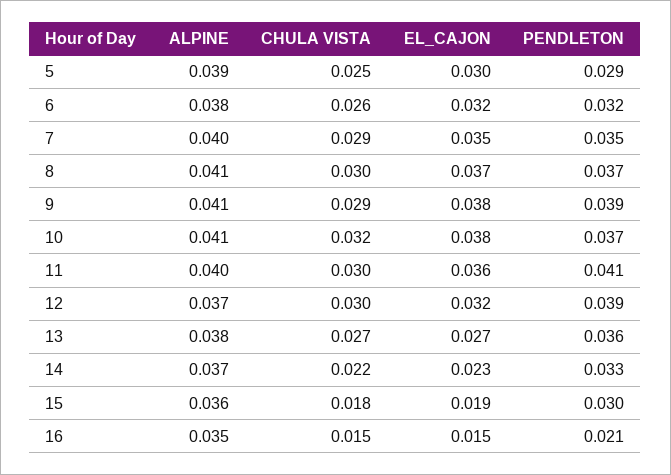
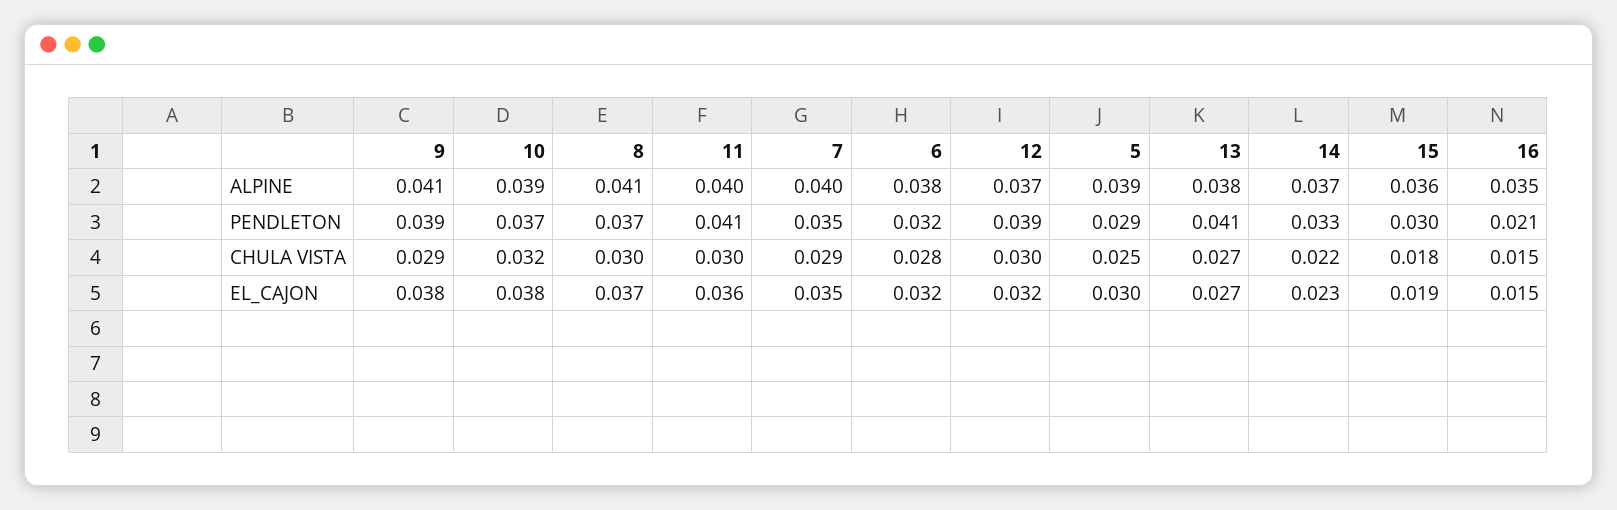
CHULA VISTA, 6: 0.026 -> 0.028
ALPINE, 10: 0.041 -> 0.039
PENDLETON, 13: 0.036 -> 0.041

